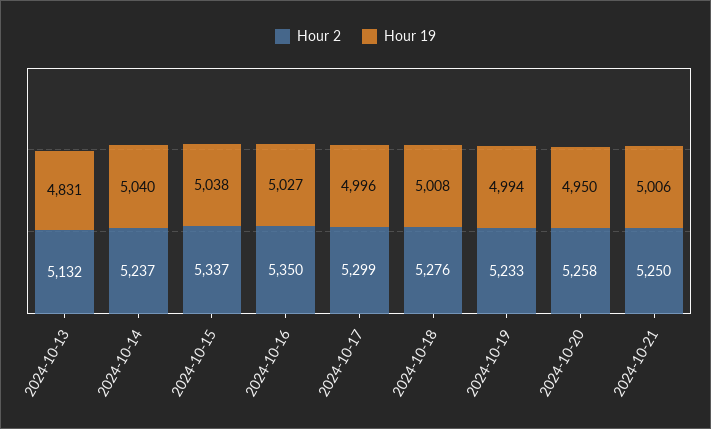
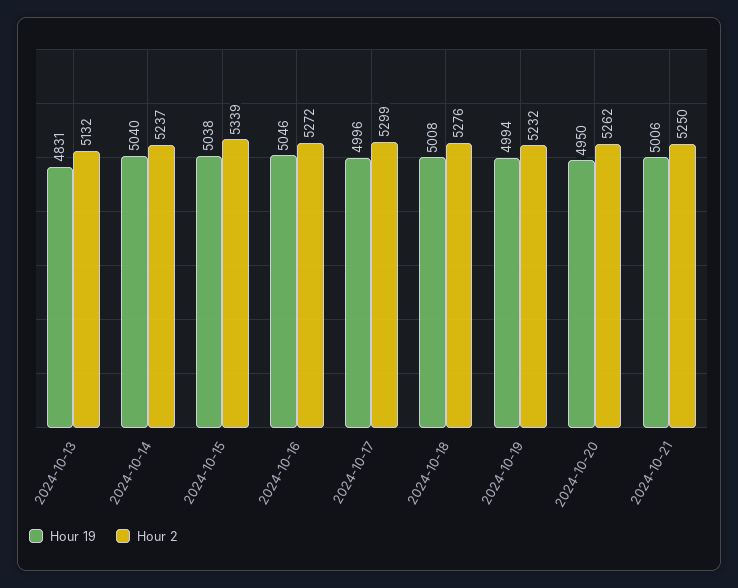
Hour 2, 2024-10-15: 5337 -> 5339
Hour 2, 2024-10-16: 5350 -> 5272
Hour 19, 2024-10-16: 5027 -> 5046
Hour 2, 2024-10-19: 5233 -> 5232
Hour 2, 2024-10-20: 5258 -> 5262

